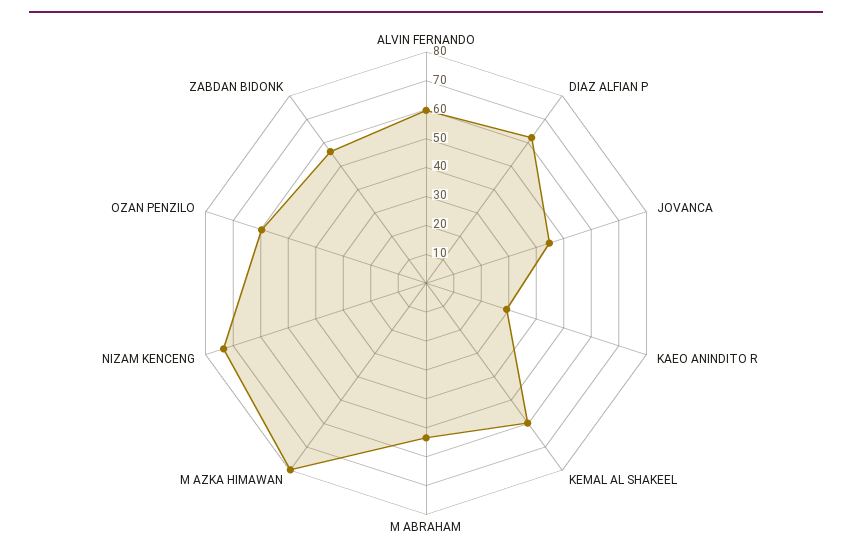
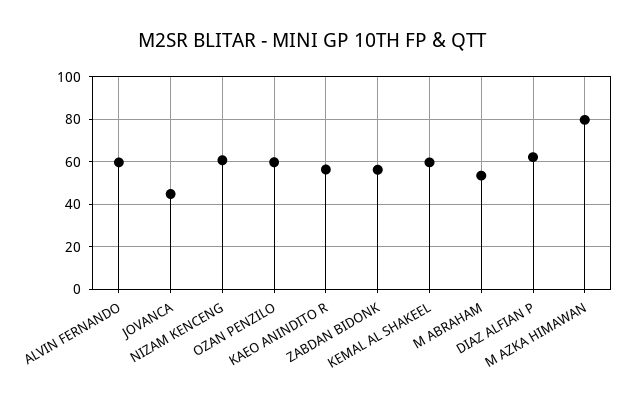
KAEO ANINDITO R: 30 -> 55
NIZAM KENCENG: 75 -> 60

